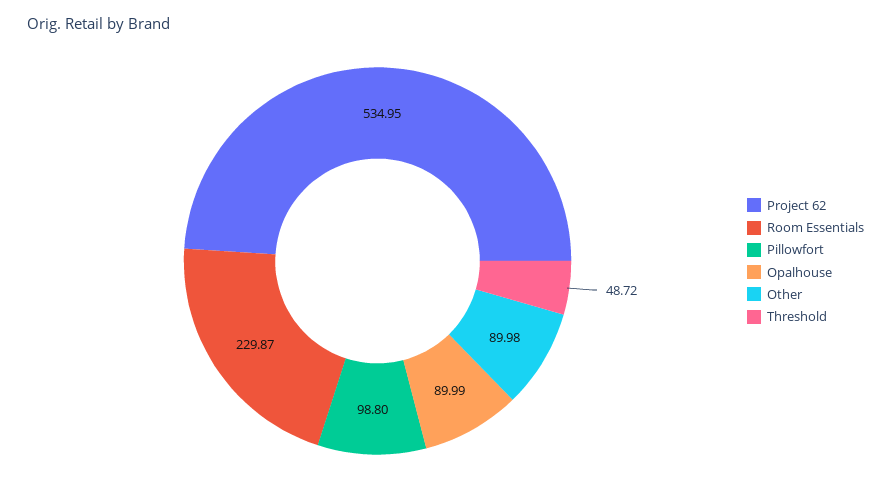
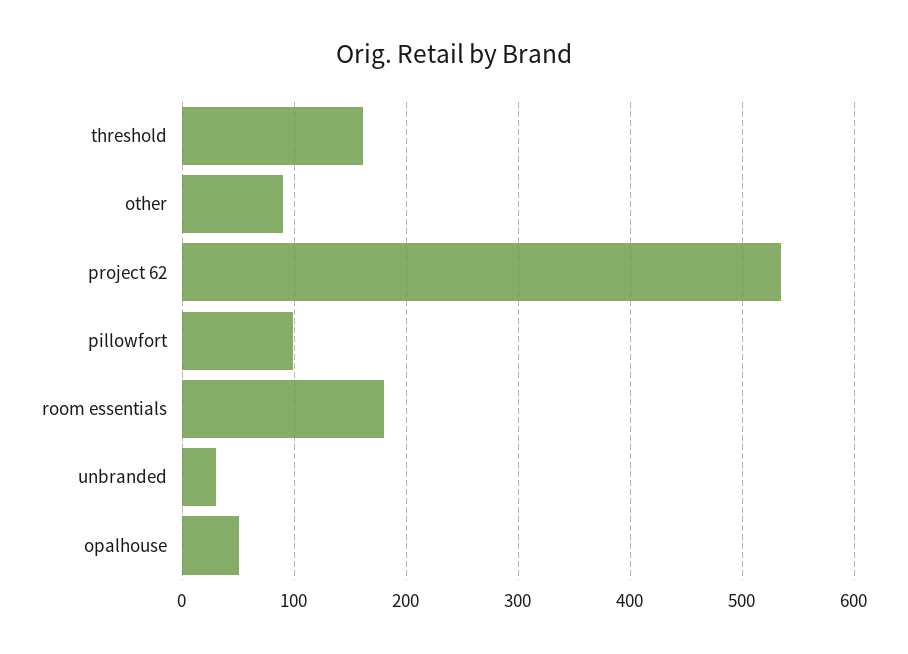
Room Essentials: 229.87 -> 180
Opalhouse: 89.99 -> 50
Threshold: 48.72 -> 160
unbranded: none -> 30

